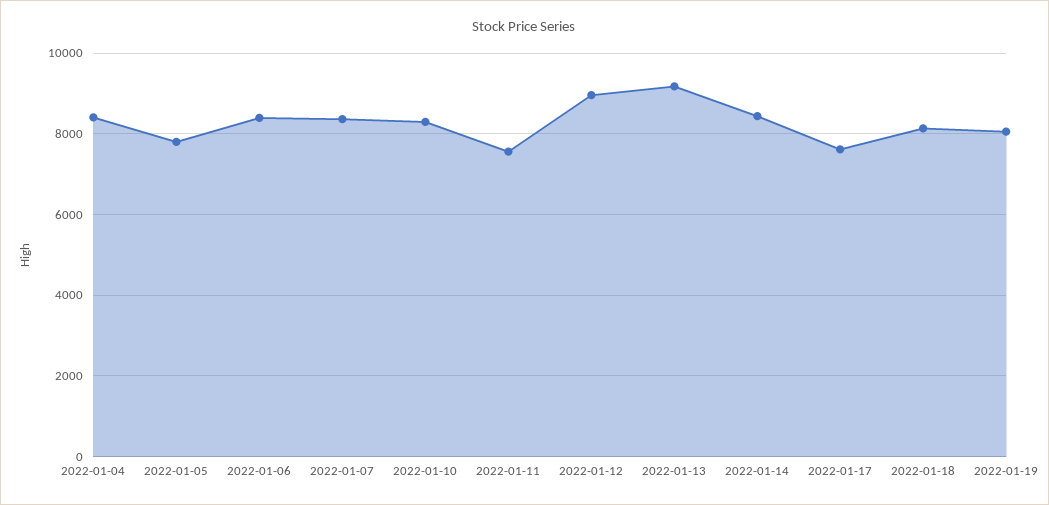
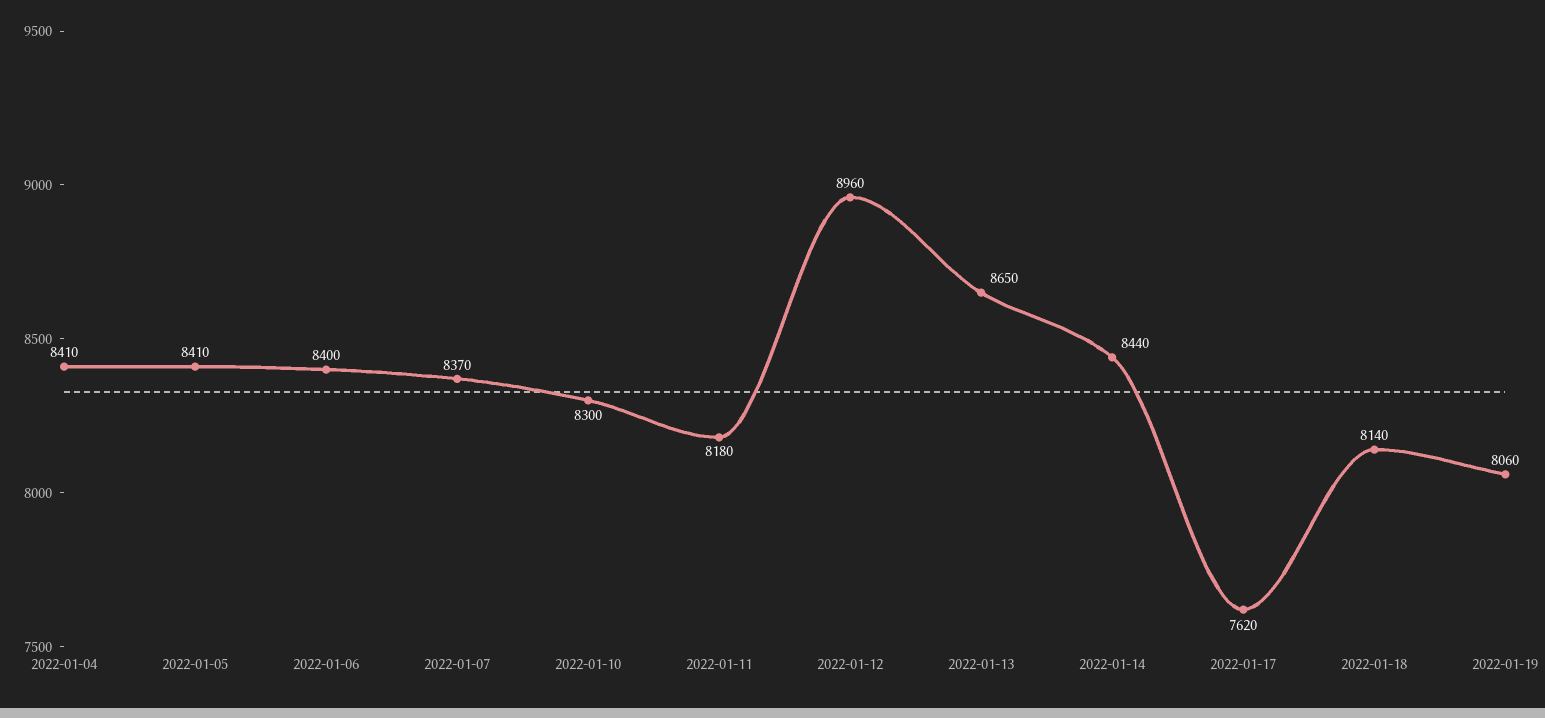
2022-01-05: 7800 -> 8410
2022-01-11: 7600 -> 8180
2022-01-13: 9200 -> 8650

